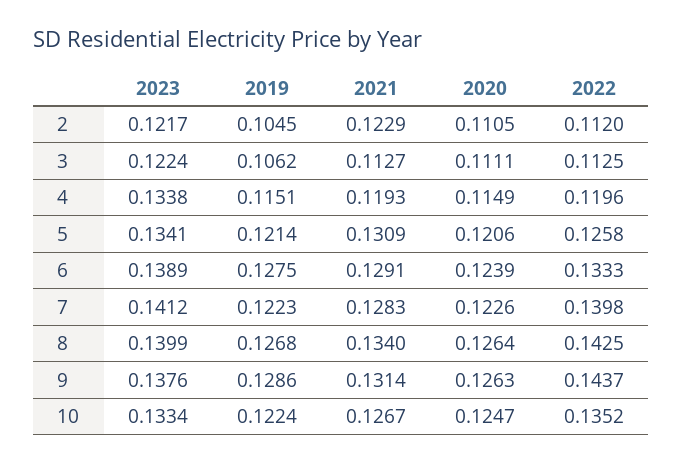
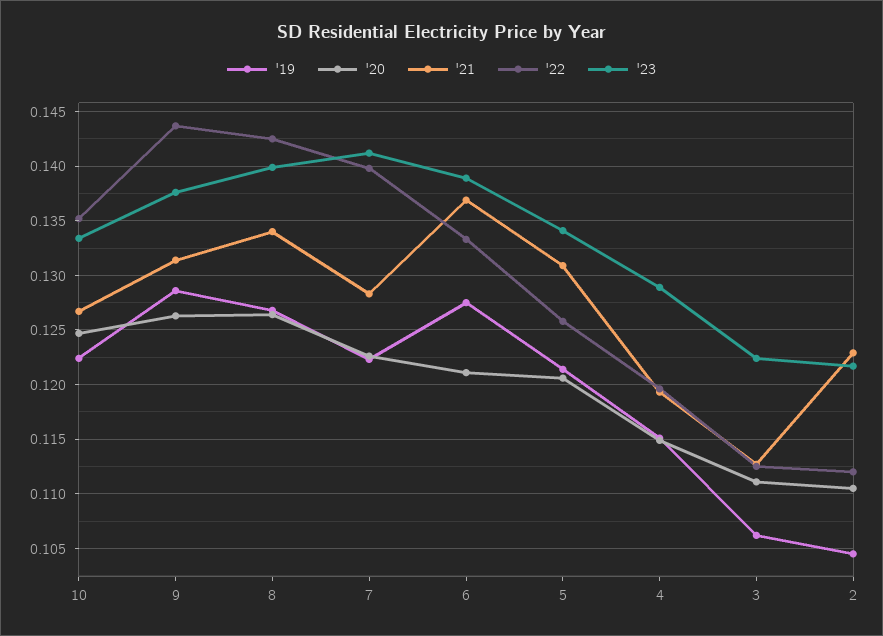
2023, 4: 0.1338 -> 0.129
2021, 6: 0.1291 -> 0.137
2020, 6: 0.1239 -> 0.121

